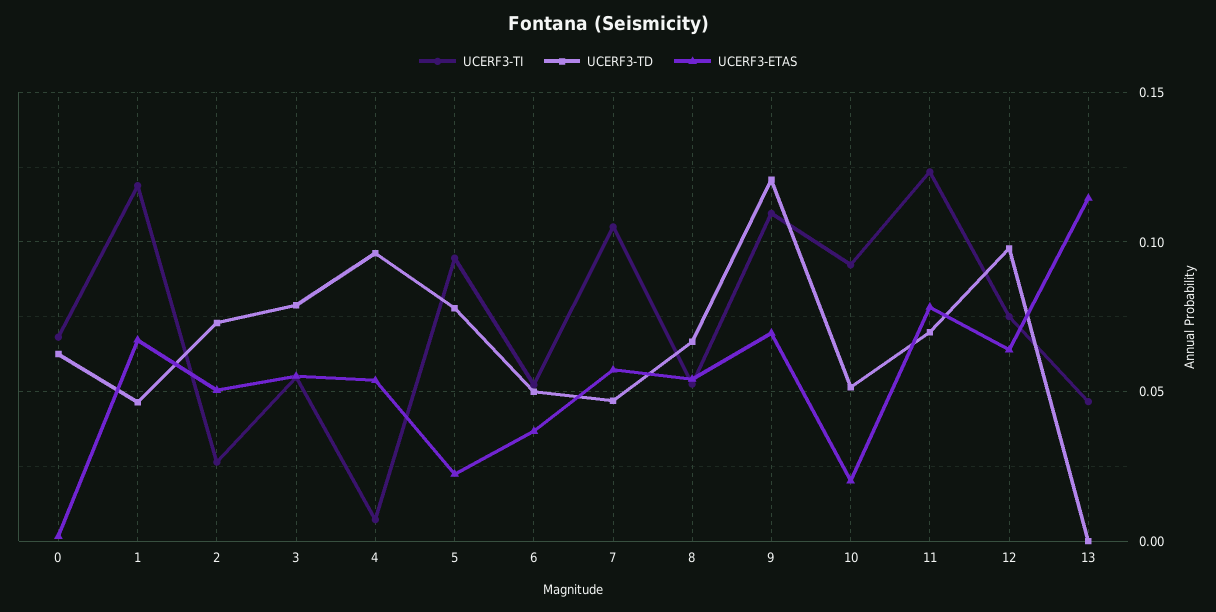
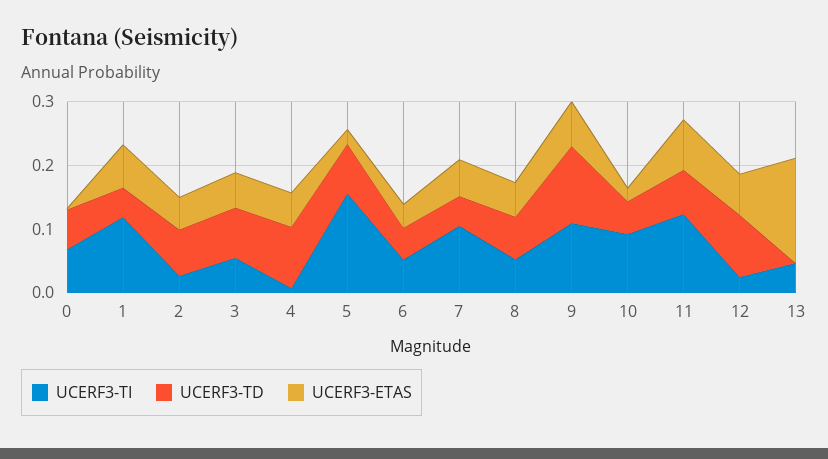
UCERF3-TI, 5: 0.095 -> 0.16
UCERF3-TI, 12: 0.075 -> 0.02
UCERF3-ETAS, 13: 0.115 -> 0.16

